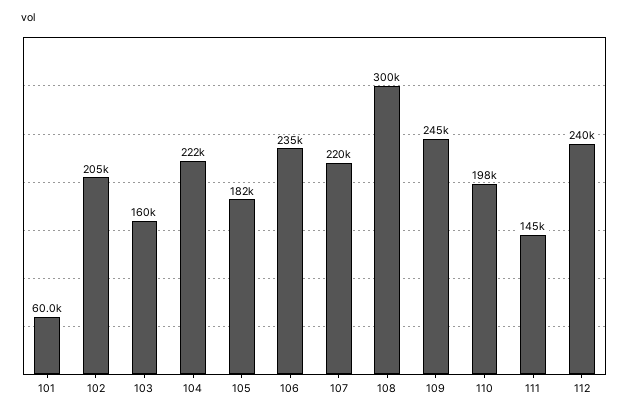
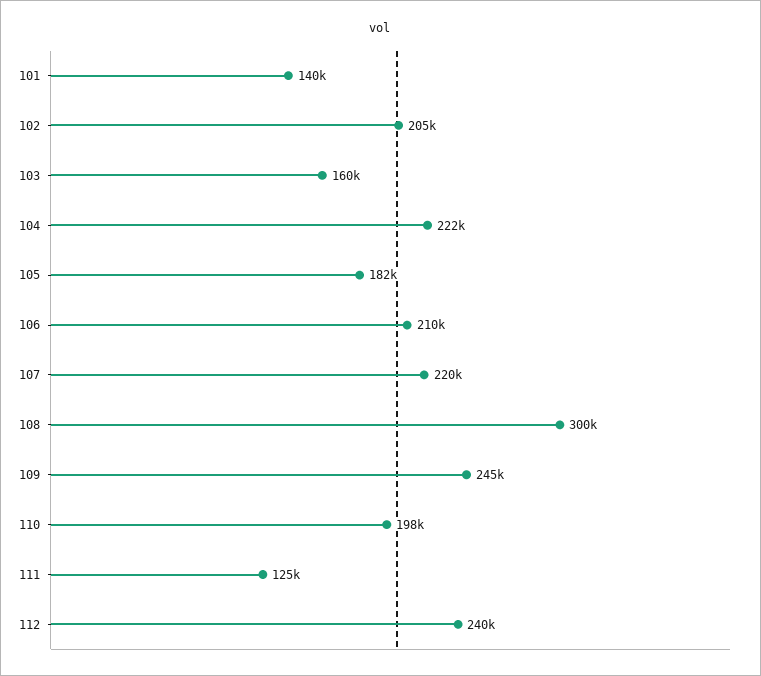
101: 60000 -> 140000
106: 235000 -> 210000
111: 145000 -> 125000

